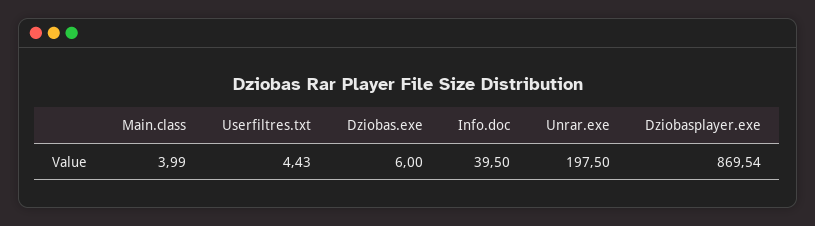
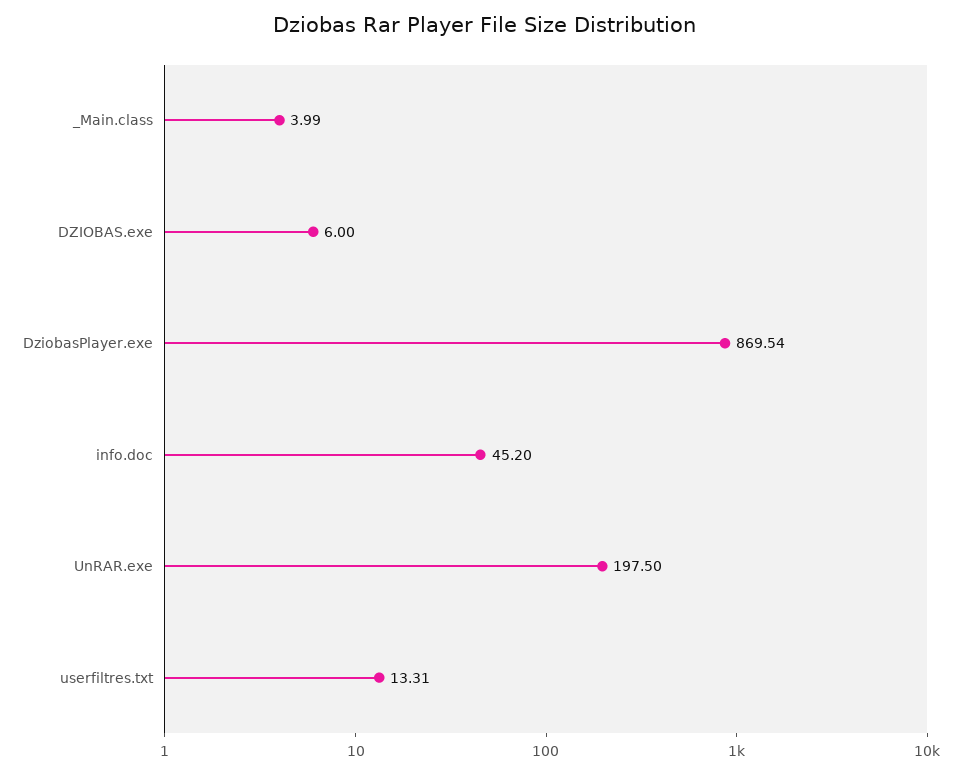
Userfiltres.txt: 4.43 -> 13.31
Info.doc: 39.5 -> 45.2

